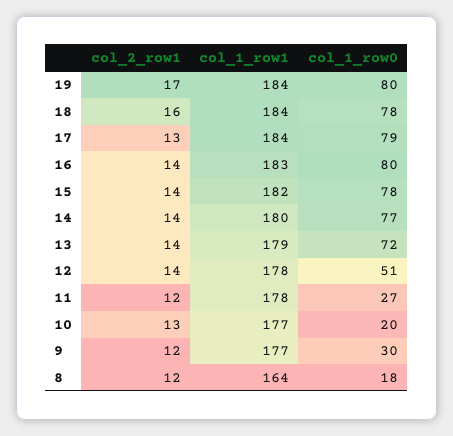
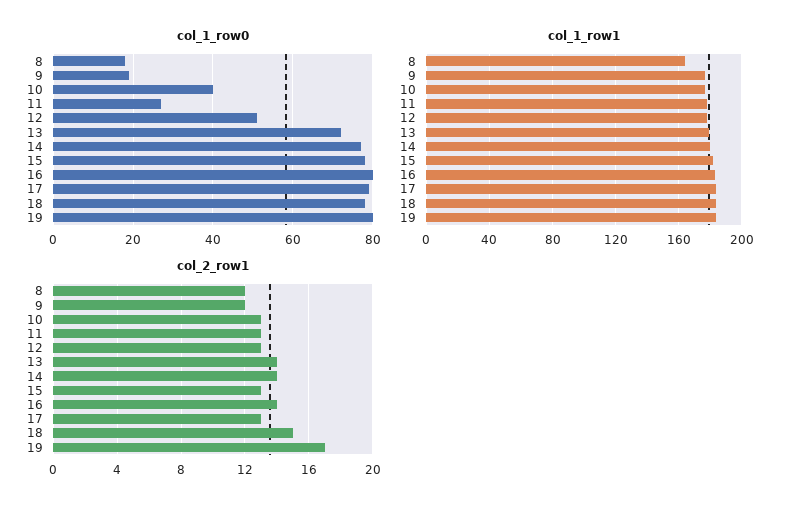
col_2_row1, 18: 16 -> 15
col_2_row1, 15: 14 -> 13
col_2_row1, 12: 14 -> 13
col_2_row1, 11: 12 -> 13
col_1_row0, 10: 20 -> 40
col_1_row0, 9: 30 -> 20

